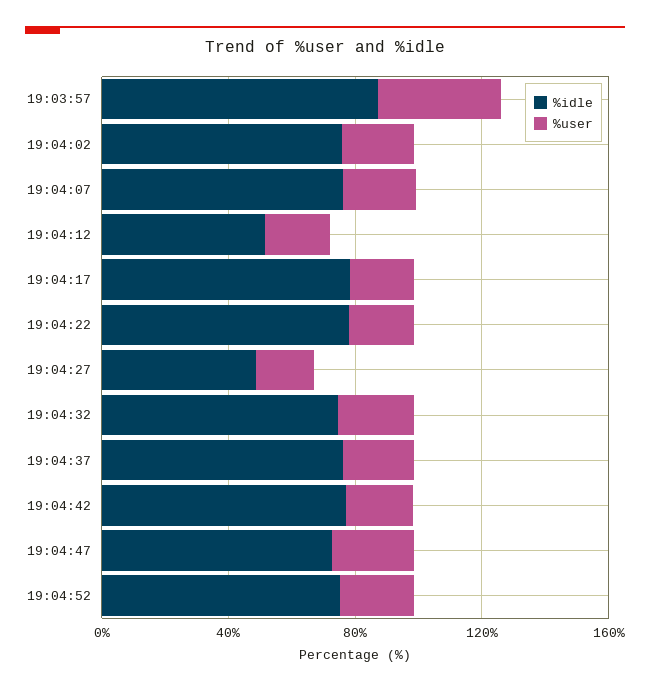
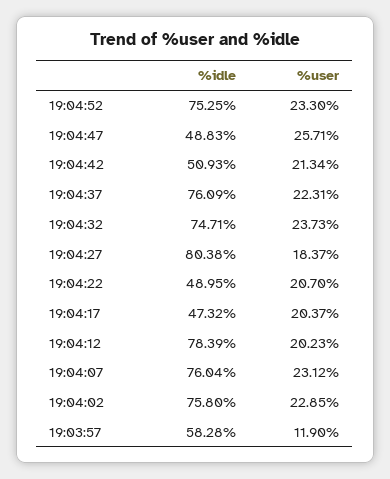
%idle, 19:03:57: 90 -> 58.28
%user, 19:03:57: 40 -> 11.9
%idle, 19:04:12: 50 -> 78.39
%idle, 19:04:17: 80 -> 47.32
%idle, 19:04:22: 80 -> 48.95
%idle, 19:04:27: 50 -> 80.38
%idle, 19:04:42: 80 -> 50.93
%idle, 19:04:47: 70 -> 48.83

